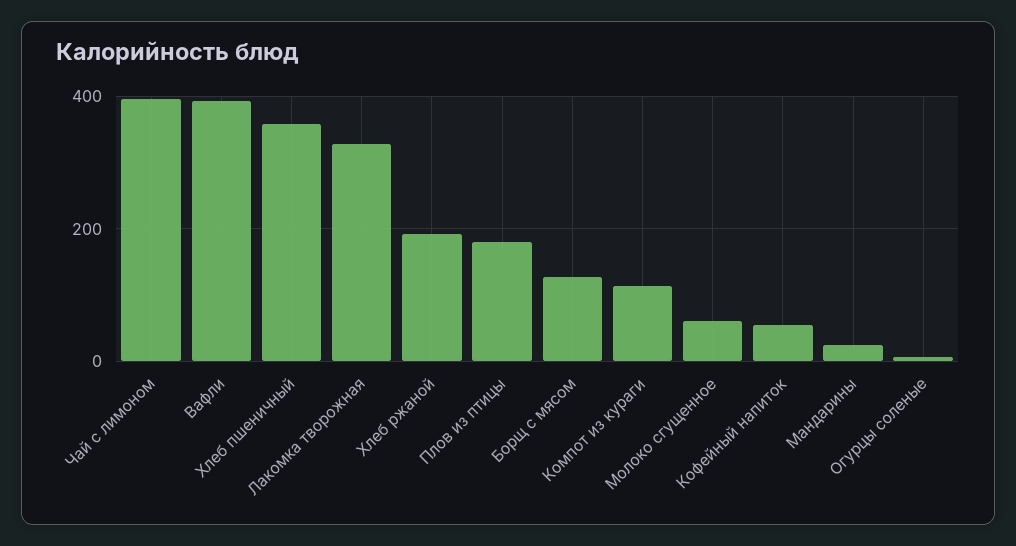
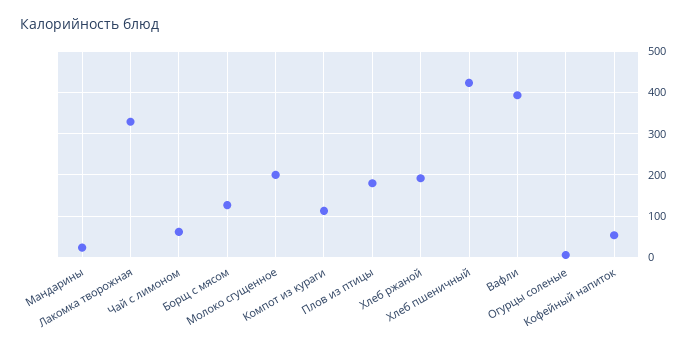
Чай с лимоном: 400 -> 60
Хлеб пшеничный: 360 -> 420
Молоко сгущенное: 60 -> 200

